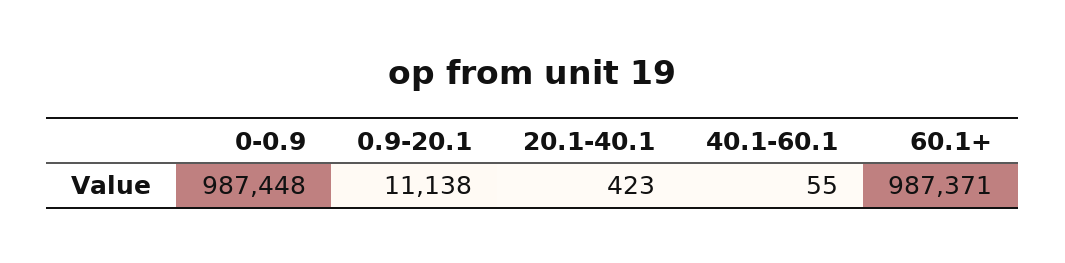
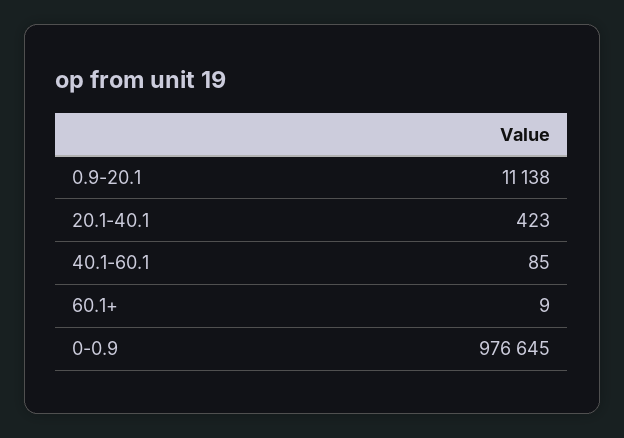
0-0.9: 987448 -> 976645
40.1-60.1: 55 -> 85
60.1+: 987371 -> 9

